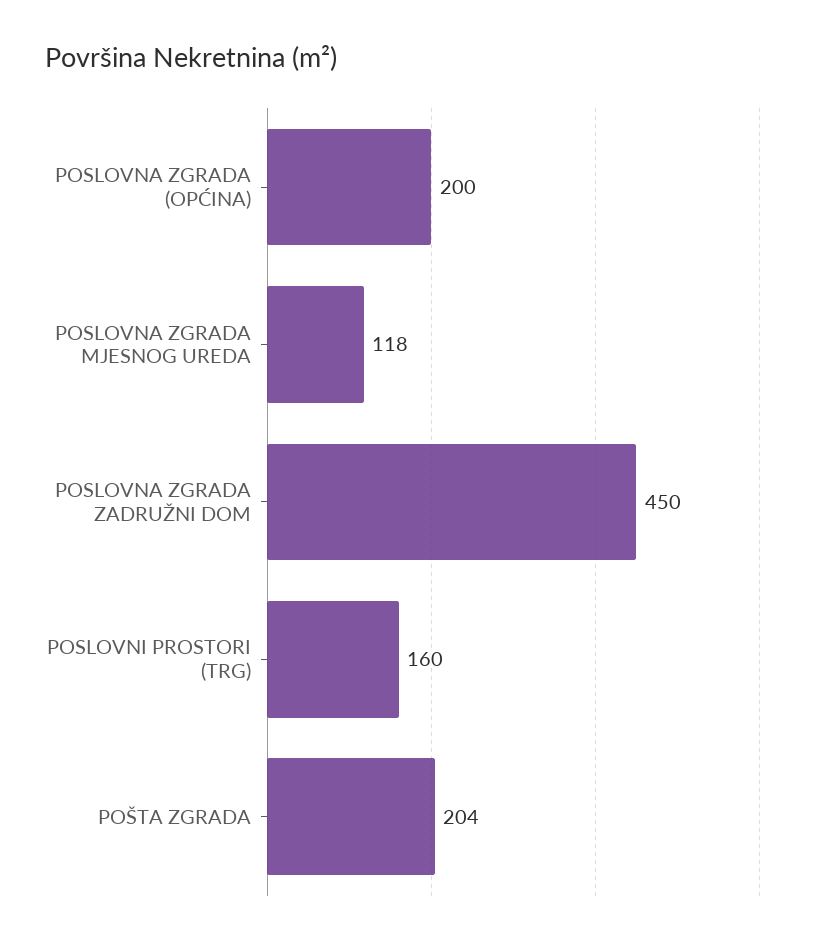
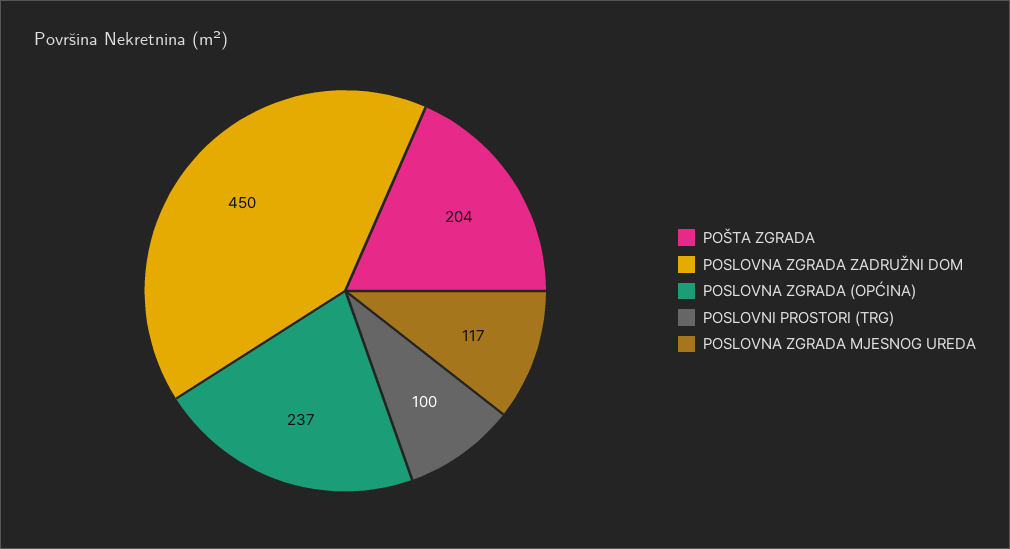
POSLOVNA ZGRADA (OPĆINA): 200 -> 237
POSLOVNA ZGRADA MJESNOG UREDA: 118 -> 117
POSLOVNI PROSTORI (TRG): 160 -> 100

